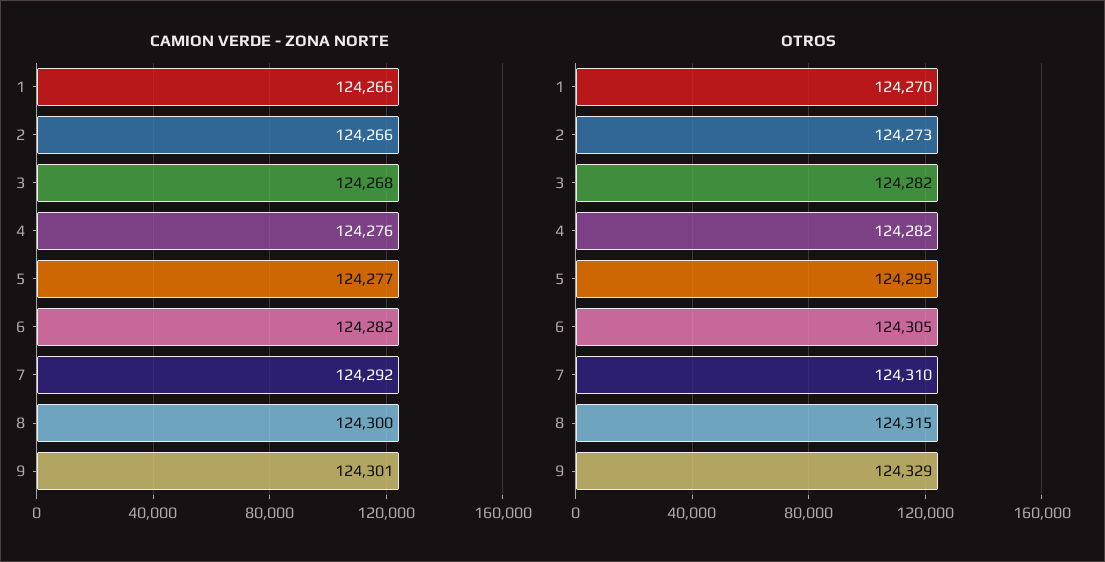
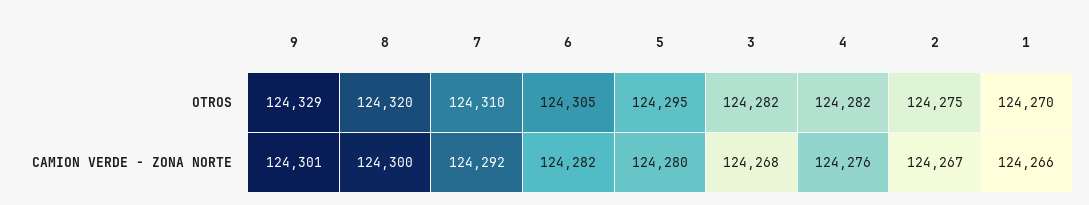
CAMION VERDE - ZONA NORTE, 2: 124266 -> 124267
CAMION VERDE - ZONA NORTE, 5: 124277 -> 124280
OTROS, 2: 124273 -> 124275
OTROS, 8: 124315 -> 124320

